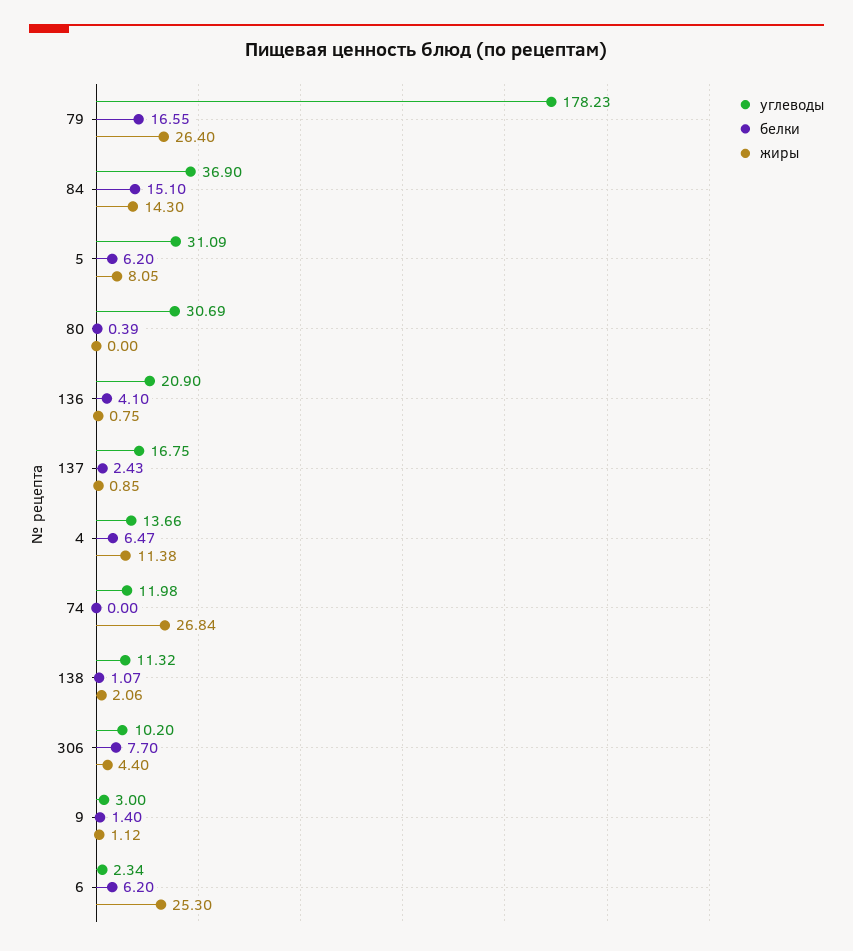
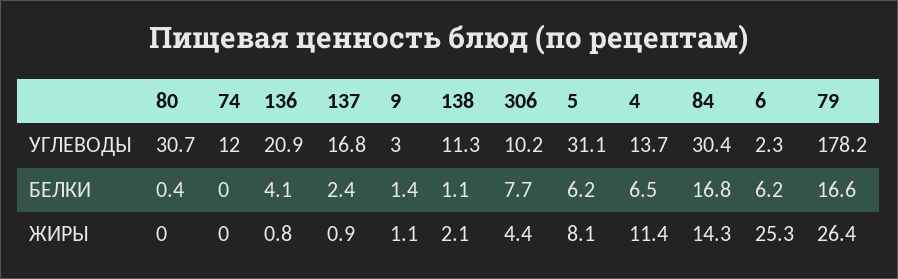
углеводы, 84: 36.9 -> 30.4
белки, 84: 15.1 -> 16.8
жиры, 74: 26.84 -> 0

